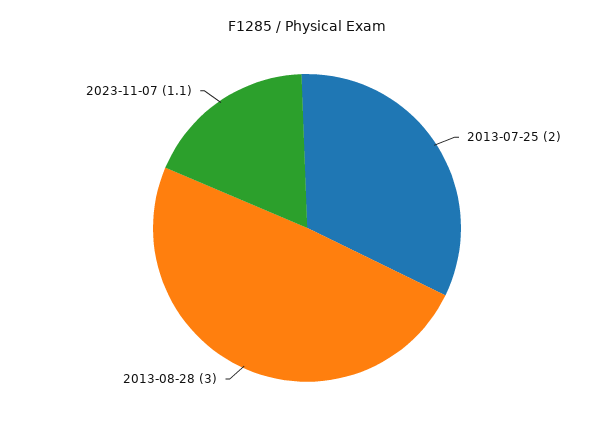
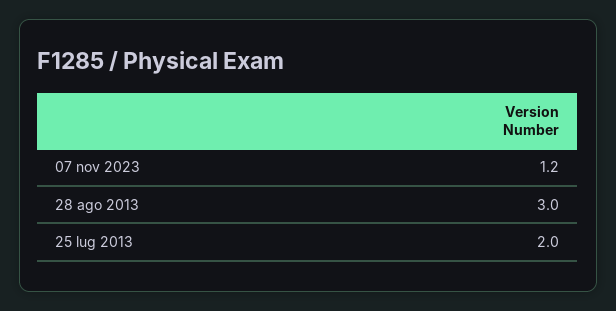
2023-11-07: 1.1 -> 1.2

